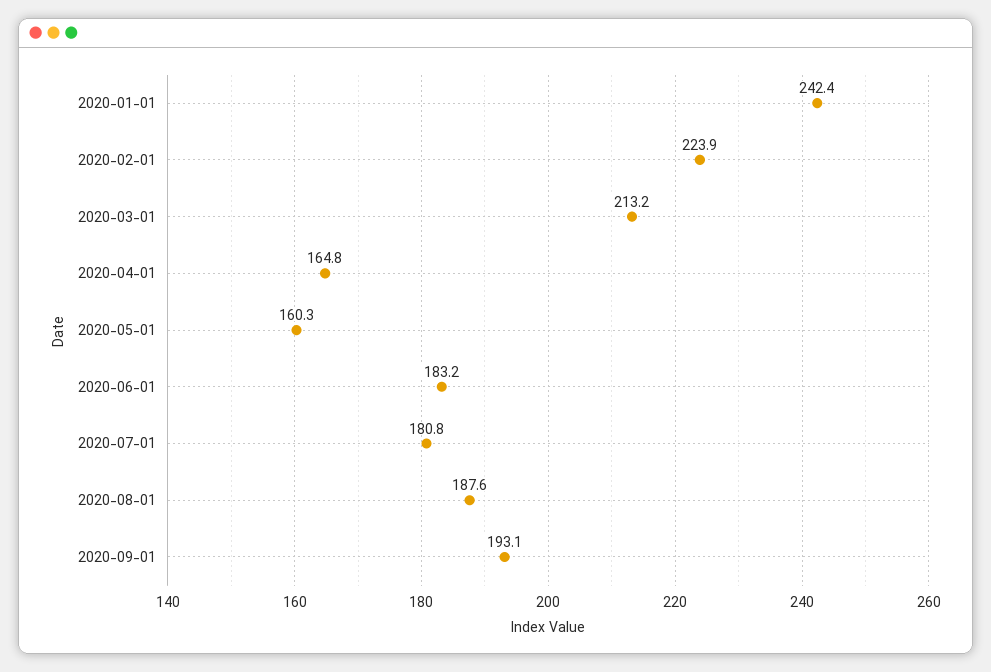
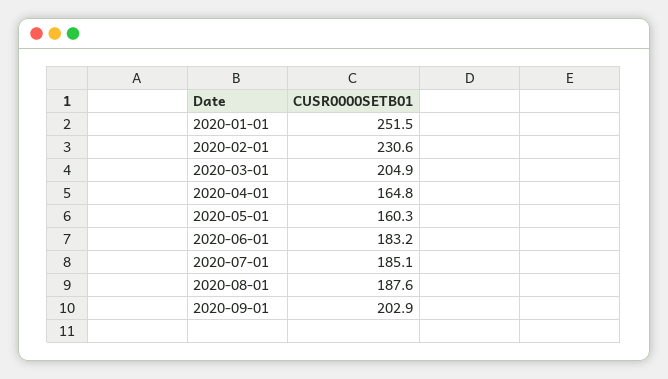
2020-01-01: 242.4 -> 251.5
2020-02-01: 223.9 -> 230.6
2020-03-01: 213.2 -> 204.9
2020-07-01: 180.8 -> 185.1
2020-09-01: 193.1 -> 202.9

